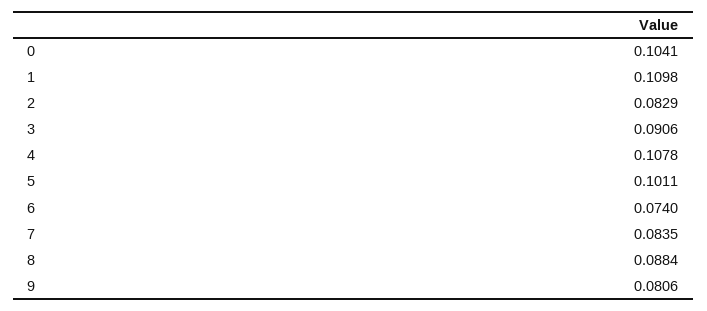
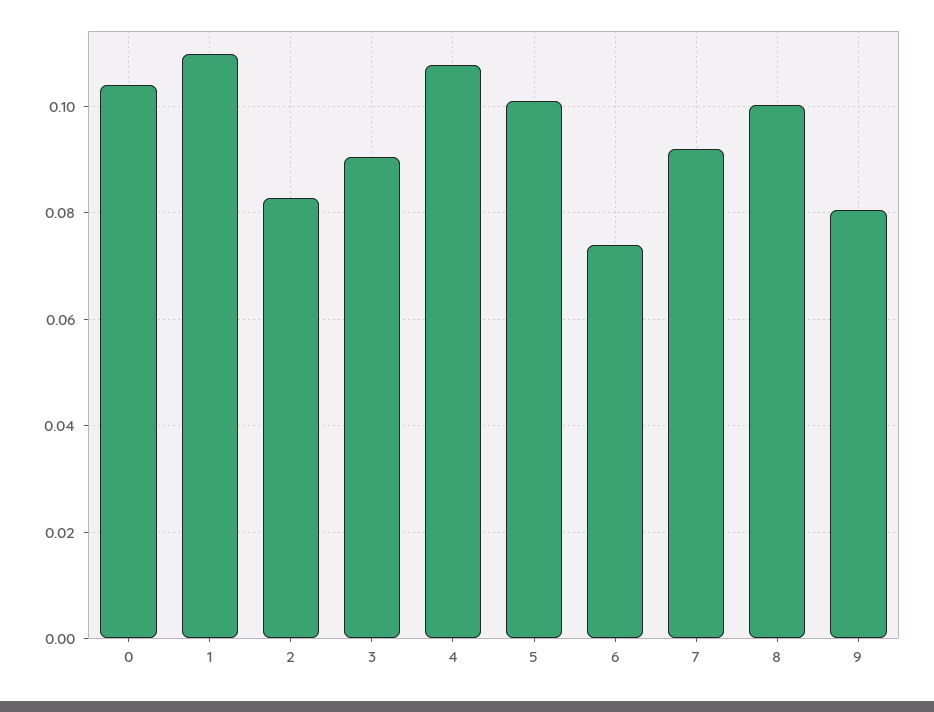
7: 0.0835 -> 0.092
8: 0.0884 -> 0.1

